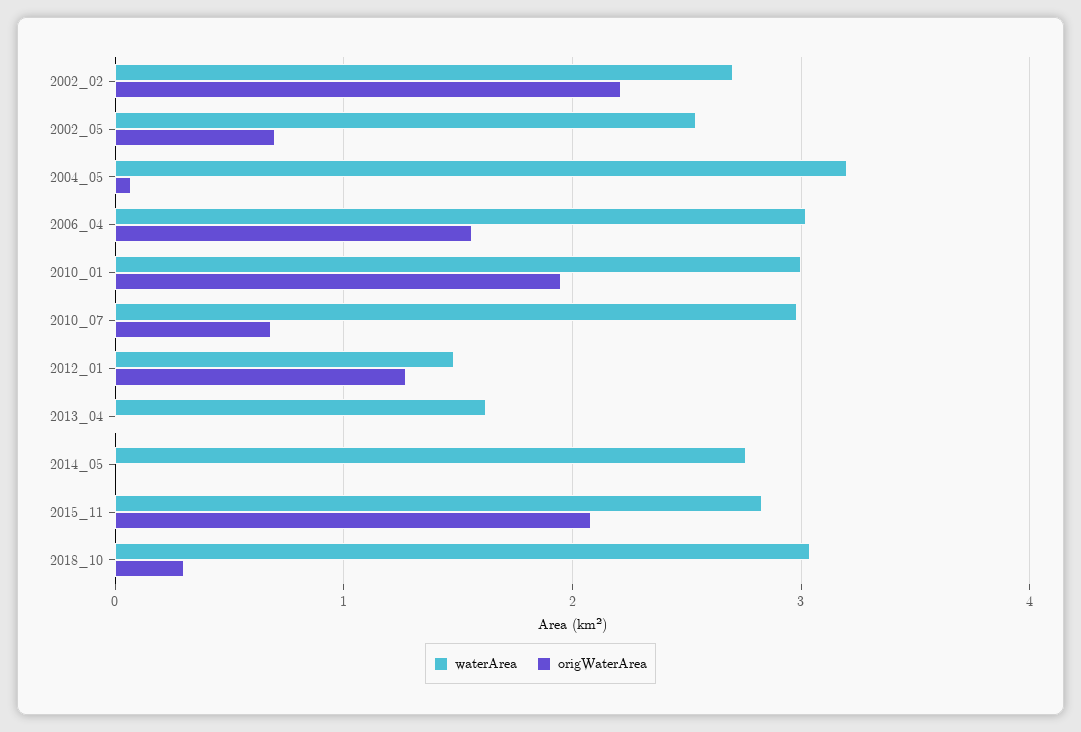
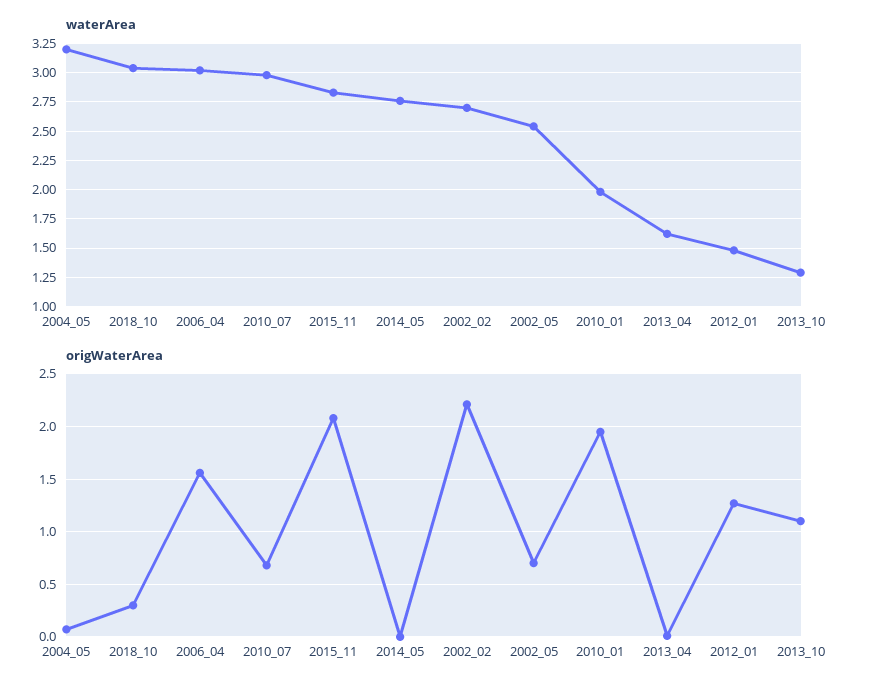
waterArea, 2010_01: 3 -> 2
waterArea, 2013_10: none -> 1.25
origWaterArea, 2013_10: none -> 1.1

